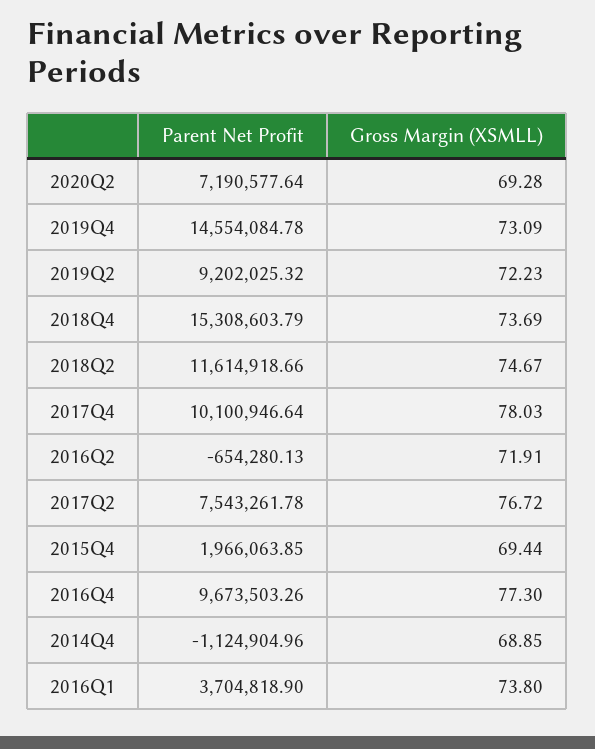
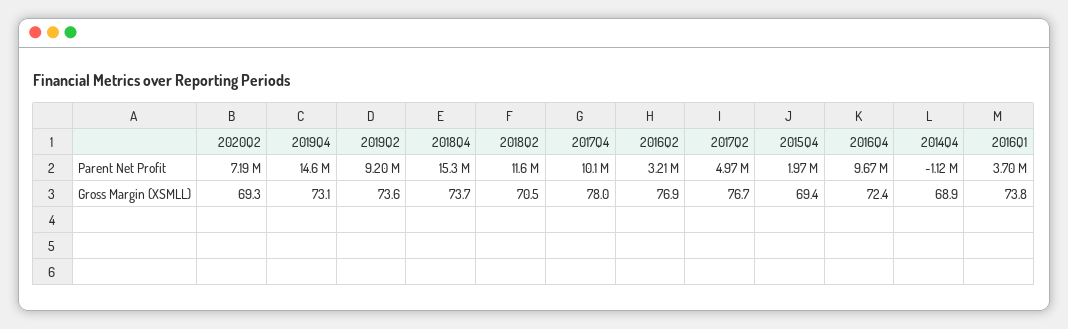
Gross Margin (XSMLL), 2019Q2: 72.23 -> 73.6
Gross Margin (XSMLL), 2018Q2: 74.67 -> 70.5
Parent Net Profit, 2016Q2: -654280.13 -> 3210000
Gross Margin (XSMLL), 2016Q2: 71.91 -> 76.9
Parent Net Profit, 2017Q2: 7543261.78 -> 4970000
Gross Margin (XSMLL), 2016Q4: 77.3 -> 72.4

